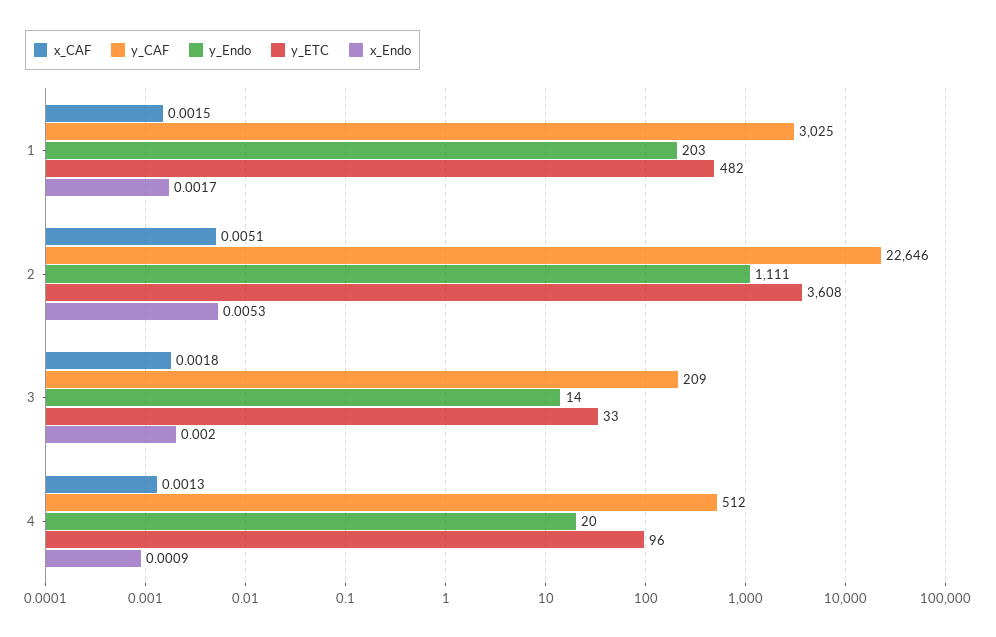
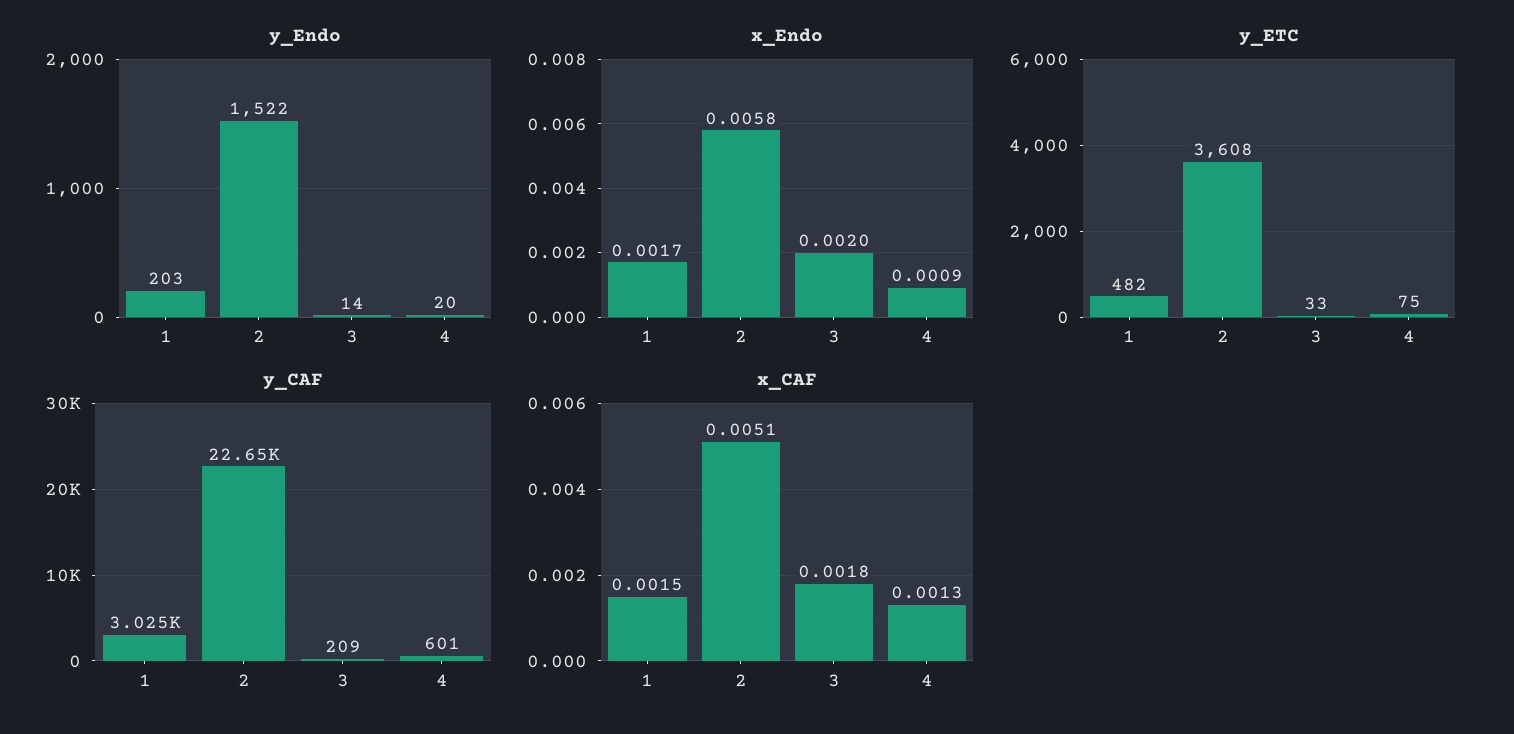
y_Endo, 2: 1111 -> 1522
x_Endo, 2: 0.0053 -> 0.0058
y_CAF, 4: 512 -> 601
y_ETC, 4: 96 -> 75

